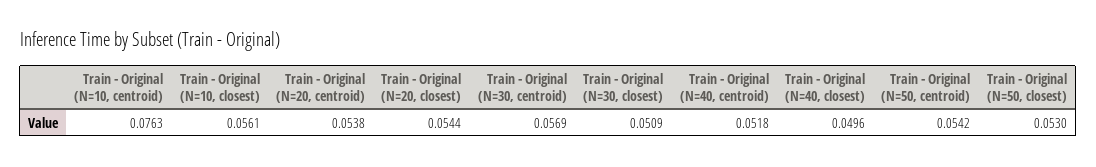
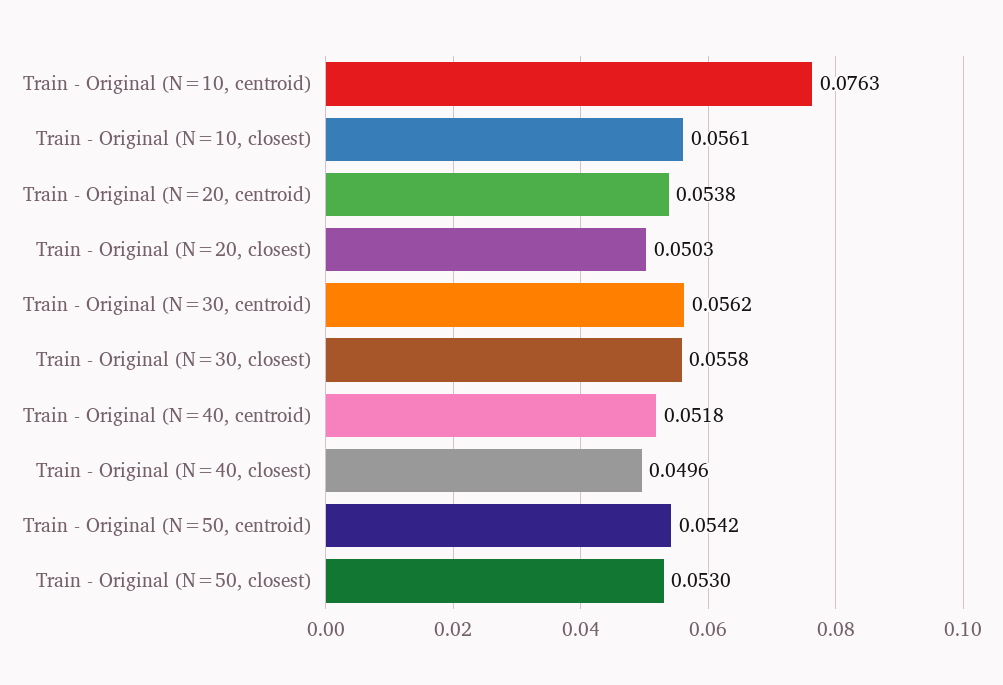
Train - Original (N=20, closest): 0.0544 -> 0.0503
Train - Original (N=30, centroid): 0.0569 -> 0.0562
Train - Original (N=30, closest): 0.0509 -> 0.0558

